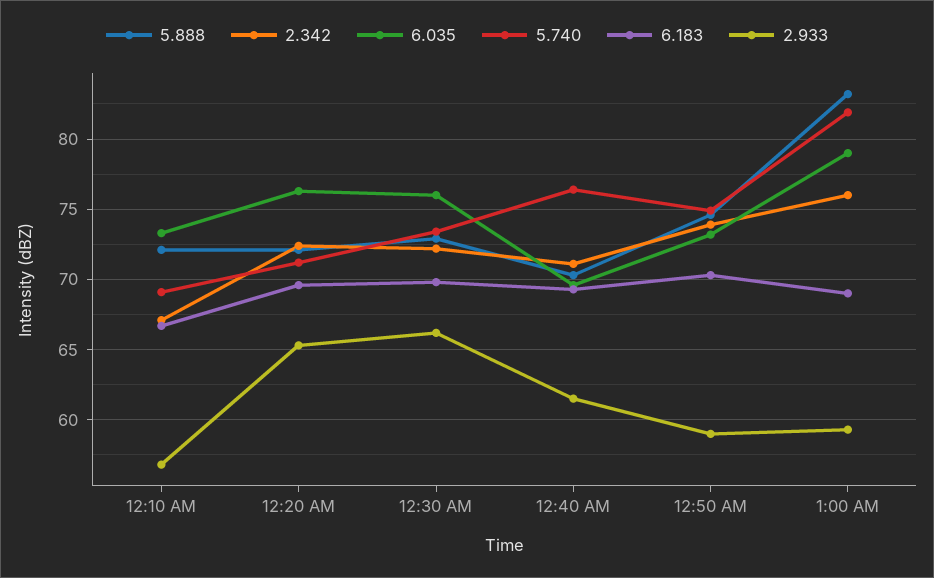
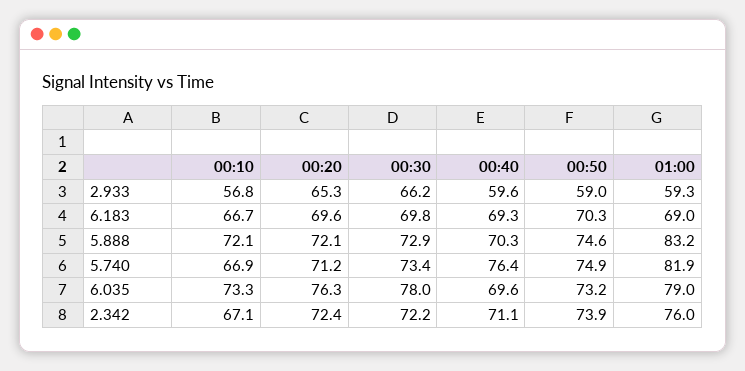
5.740, 12:10 AM: 69 -> 66.9
6.035, 12:30 AM: 76 -> 78
2.933, 12:40 AM: 61.5 -> 59.6

